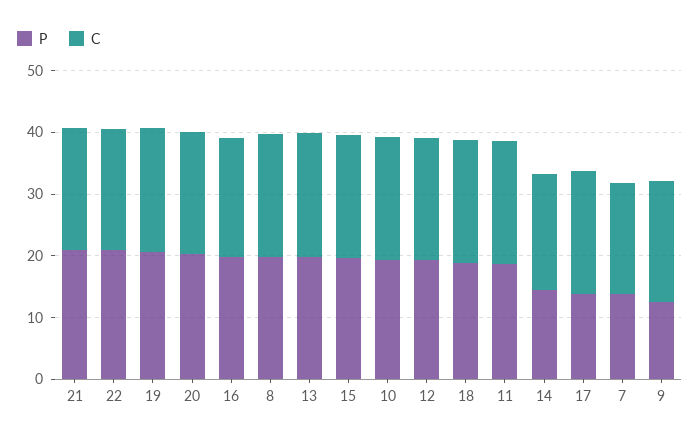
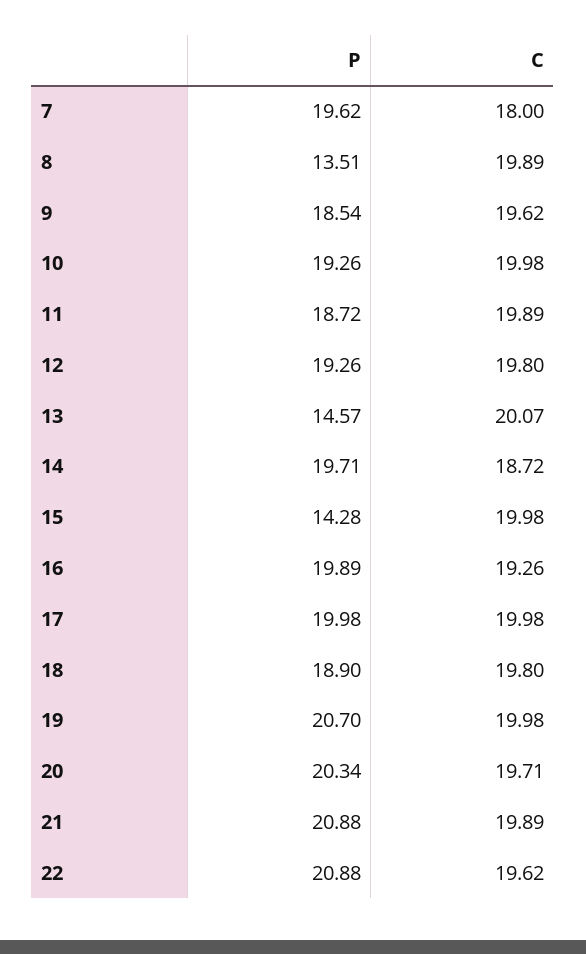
P, 8: 20 -> 13.51
P, 13: 20 -> 14.57
P, 15: 20 -> 14.28
P, 14: 14 -> 19.71
P, 17: 14 -> 19.98
P, 7: 14 -> 19.62
P, 9: 12 -> 18.54

